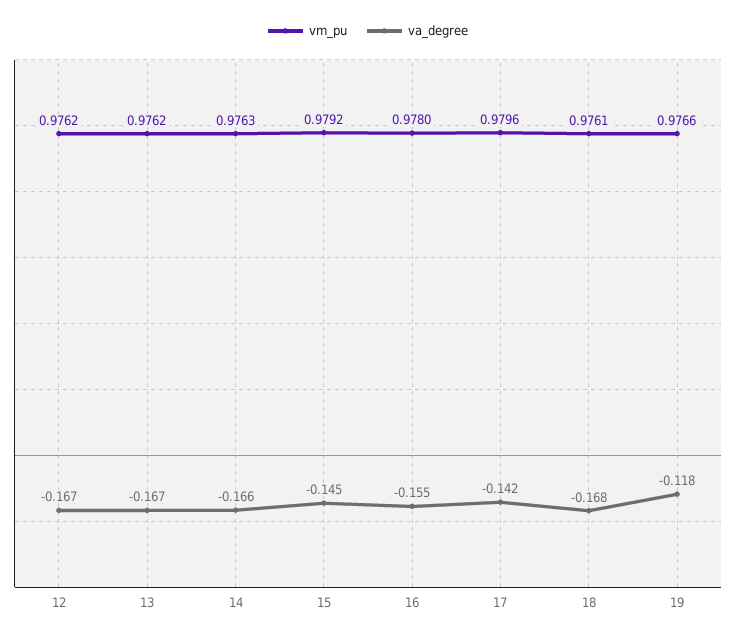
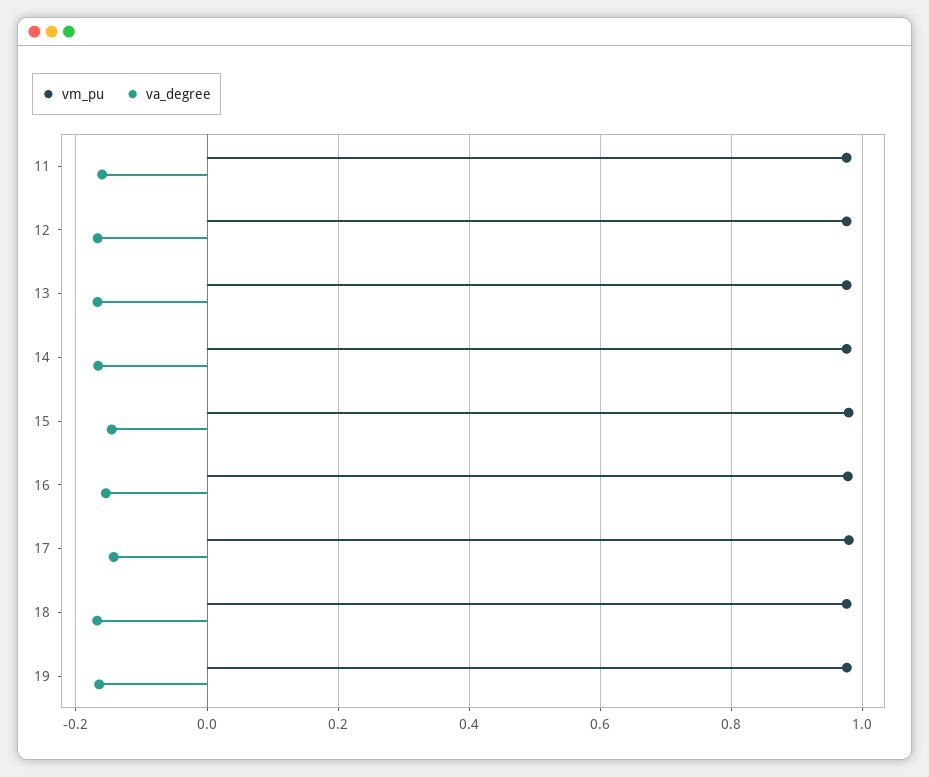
va_degree, 19: -0.118 -> -0.16
vm_pu, 11: none -> 0.98
va_degree, 11: none -> -0.16

